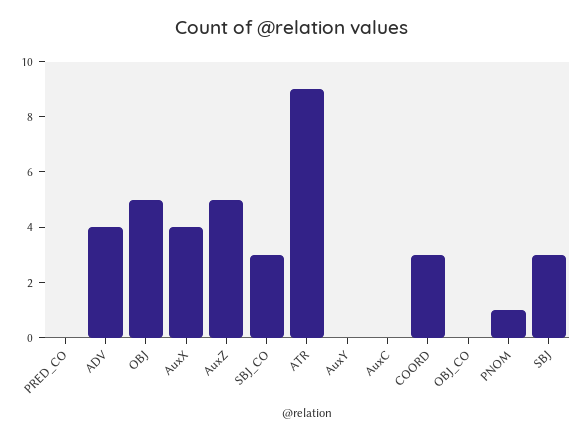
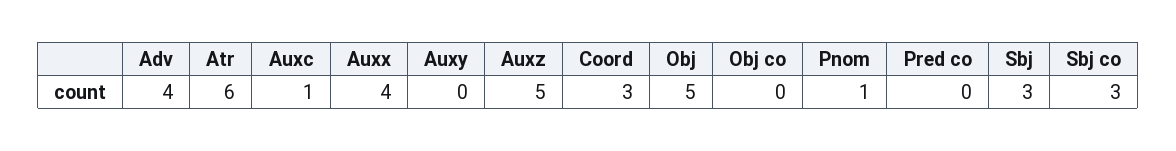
ATR: 9 -> 6
AuxC: 0 -> 1

